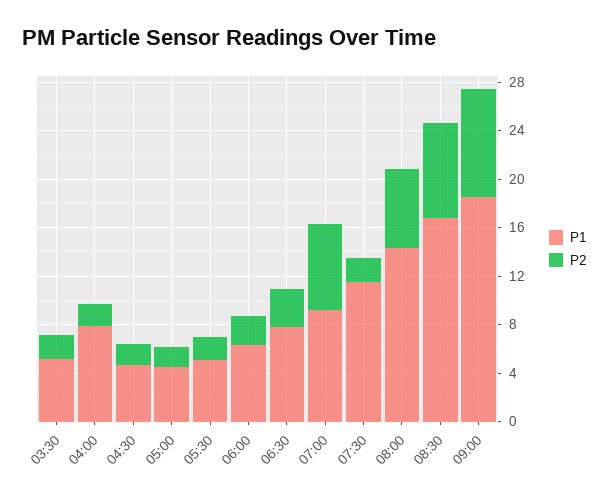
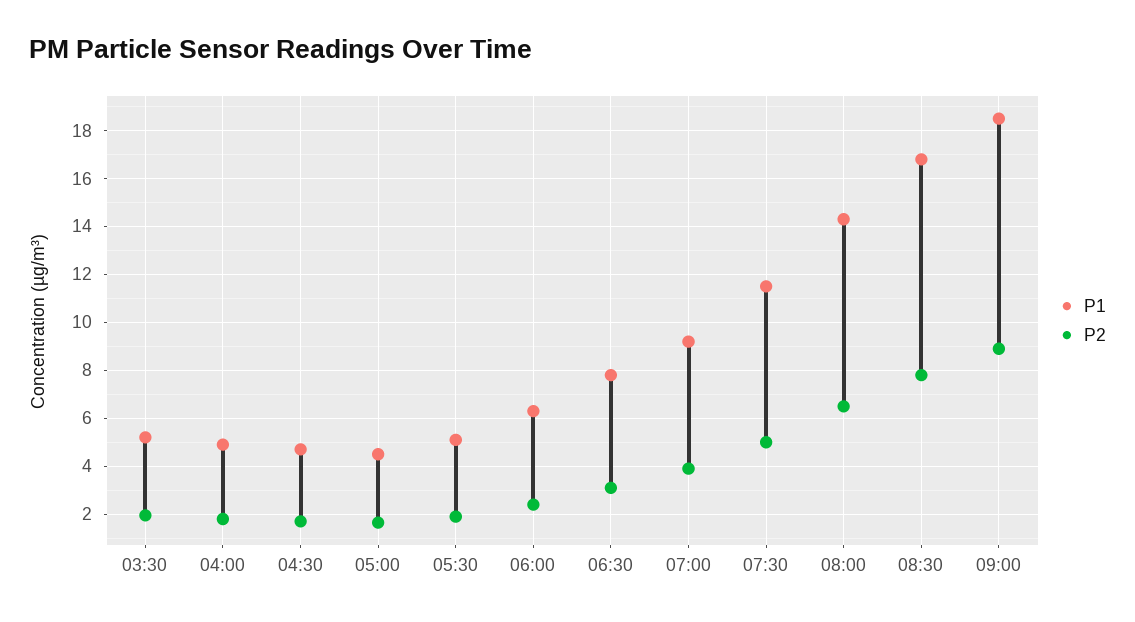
P1, 04:00: 8 -> 5
P2, 07:00: 7 -> 4
P2, 07:30: 2 -> 5

